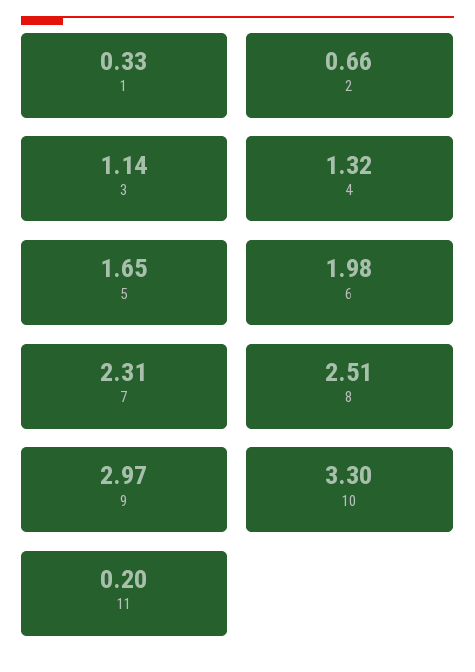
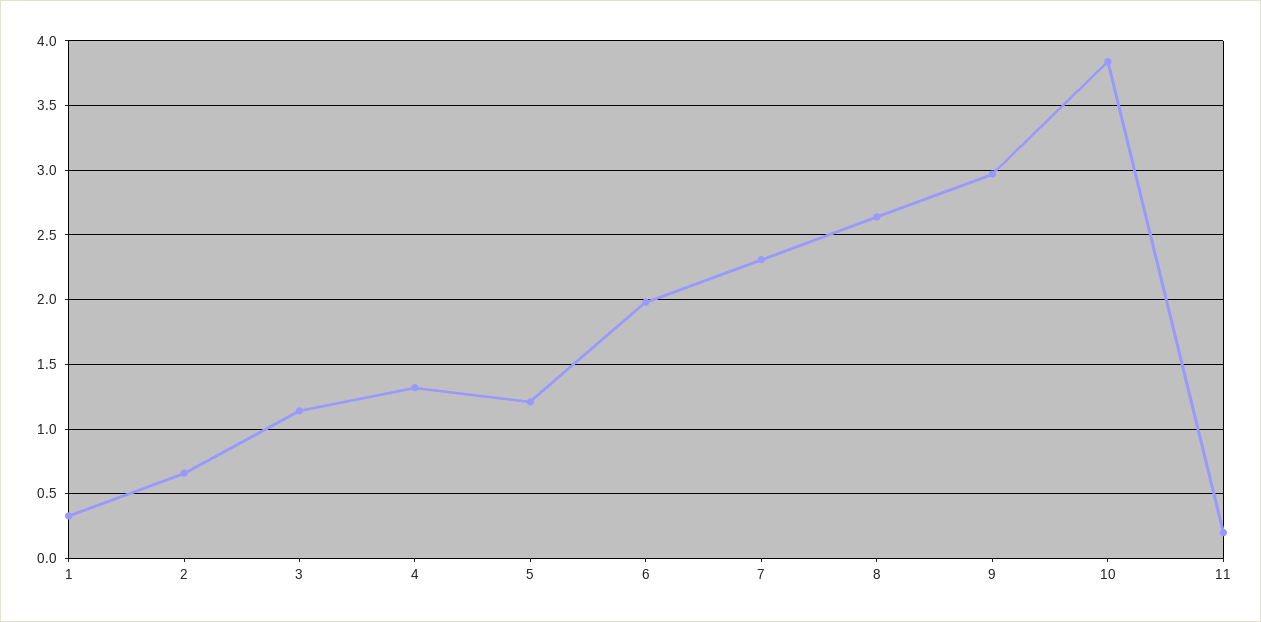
5: 1.65 -> 1.2
8: 2.51 -> 2.65
10: 3.3 -> 3.85

